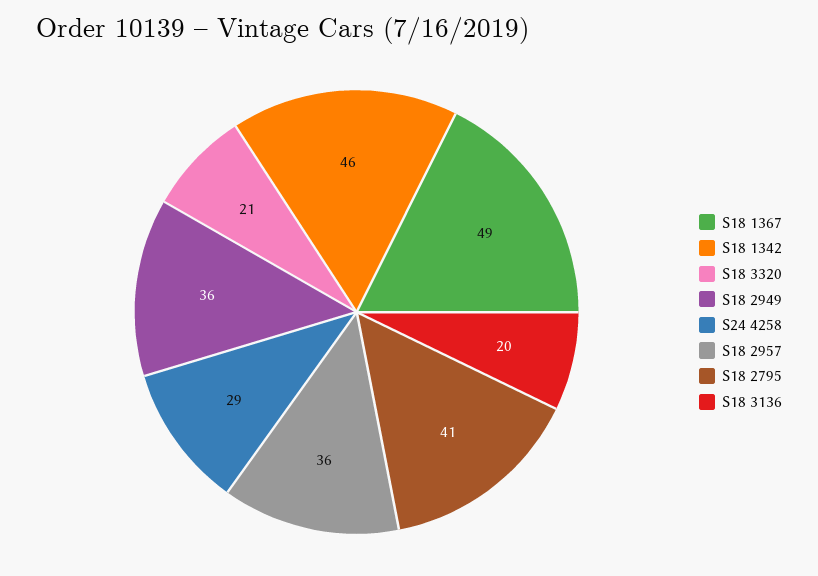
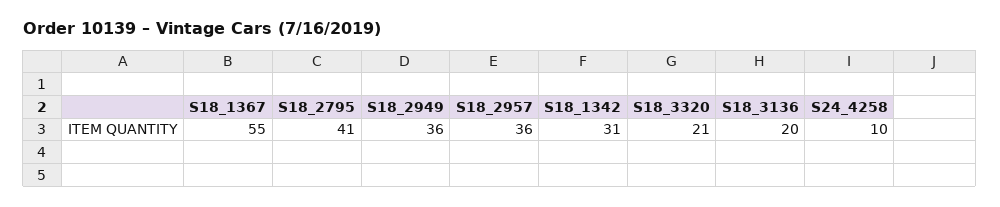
S18 1367: 49 -> 55
S18 1342: 46 -> 31
S24 4258: 29 -> 10

